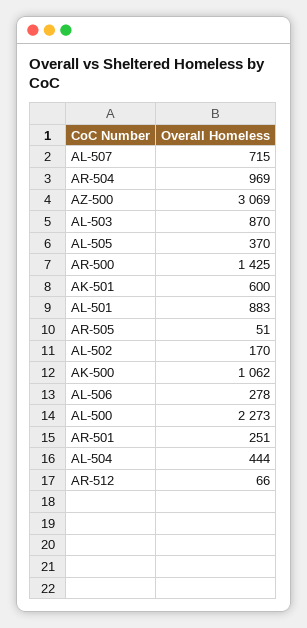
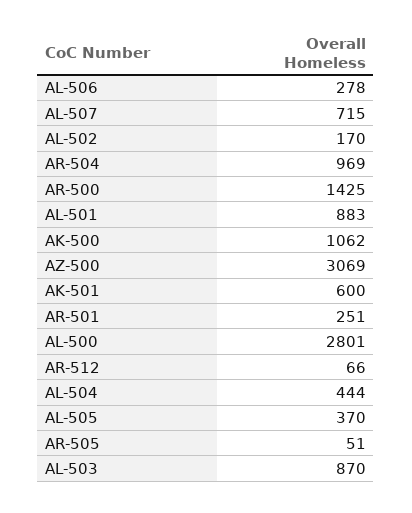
AL-500: 2273 -> 2801

